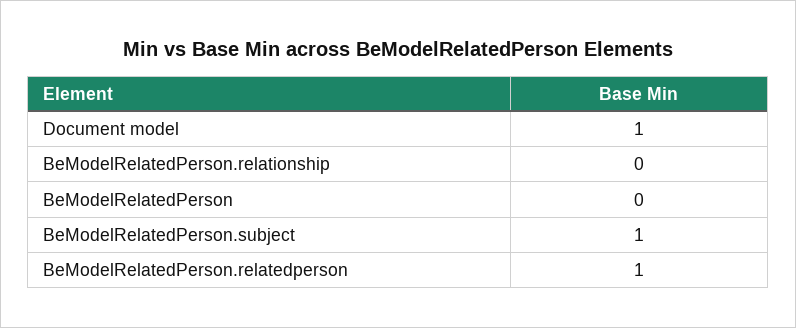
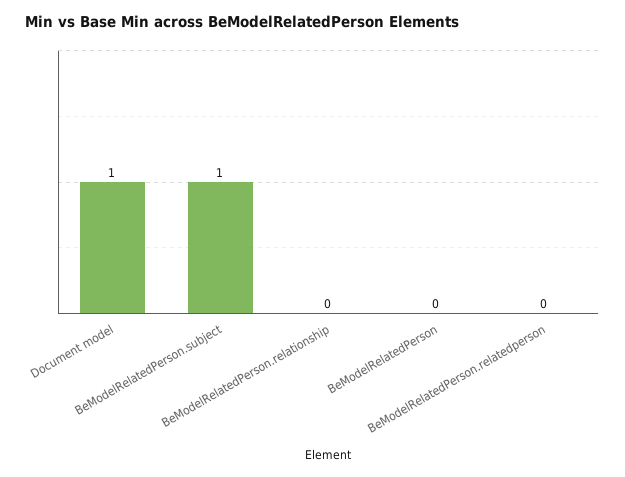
BeModelRelatedPerson.relatedperson: 1 -> 0

